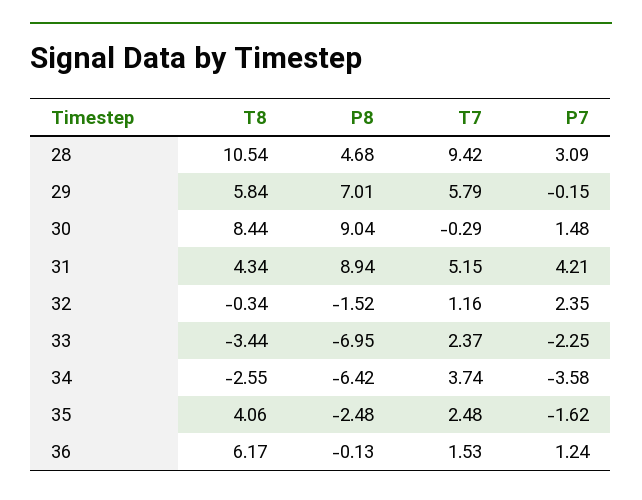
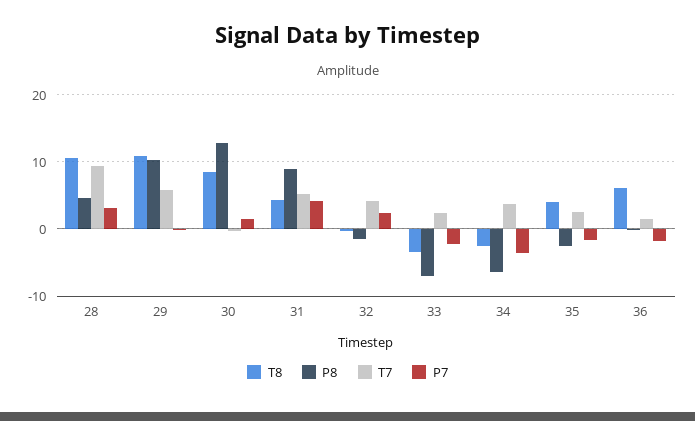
T8, 29: 5.84 -> 11
P8, 29: 7.01 -> 10
P8, 30: 9.04 -> 13
T7, 32: 1.16 -> 4
P7, 36: 1.24 -> -2

